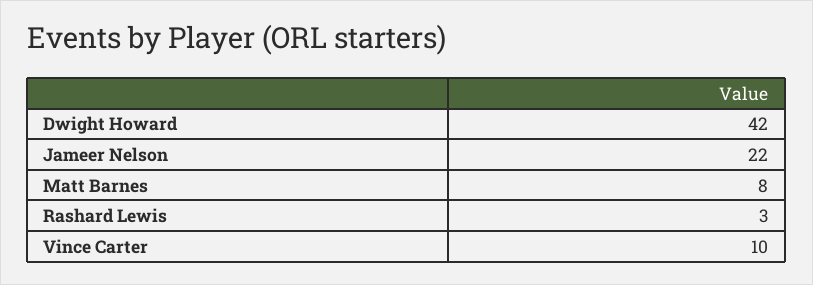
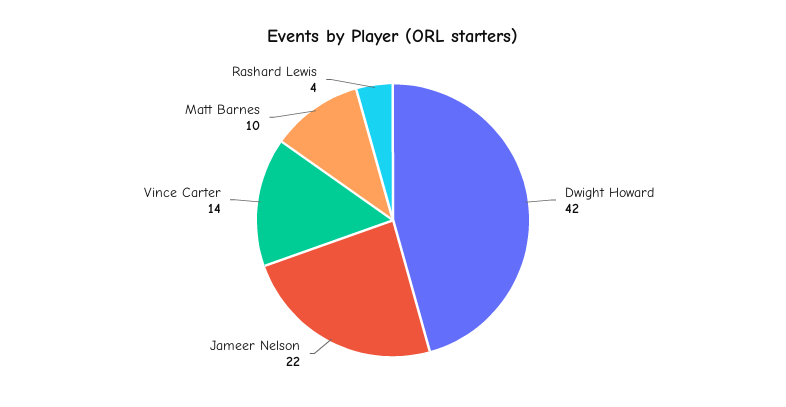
Matt Barnes: 8 -> 10
Rashard Lewis: 3 -> 4
Vince Carter: 10 -> 14

